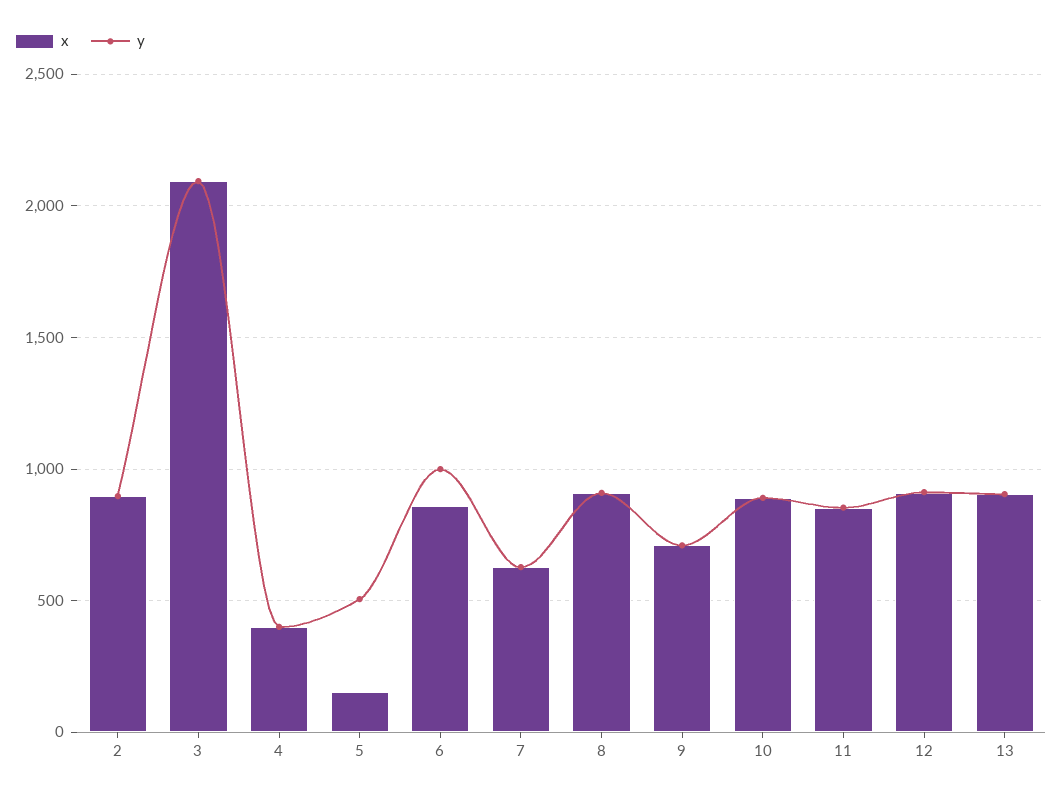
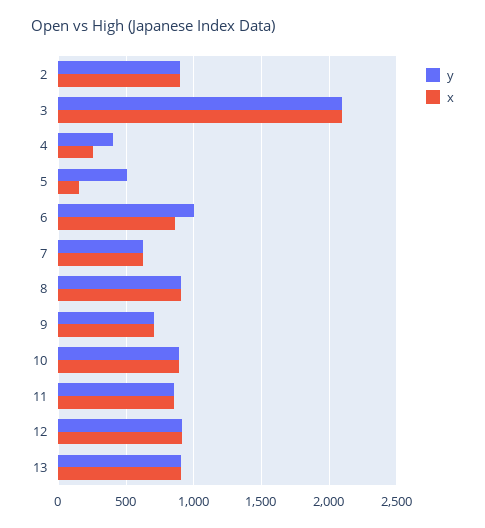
x, 4: 400 -> 250

